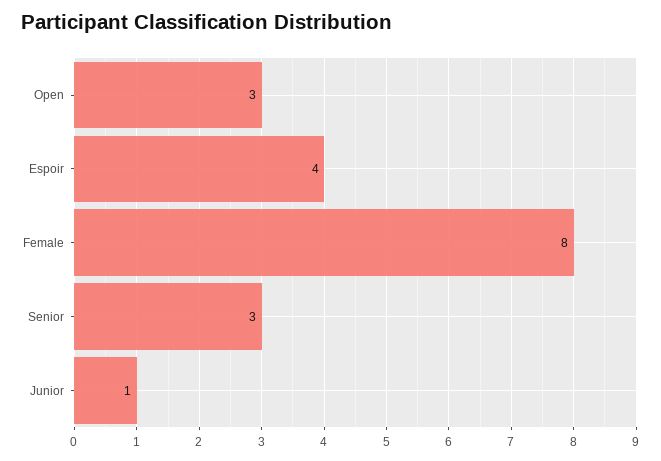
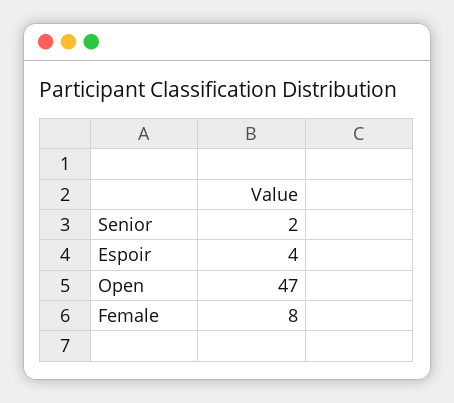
Open: 3 -> 47
Senior: 3 -> 2
Junior: 1 -> none

